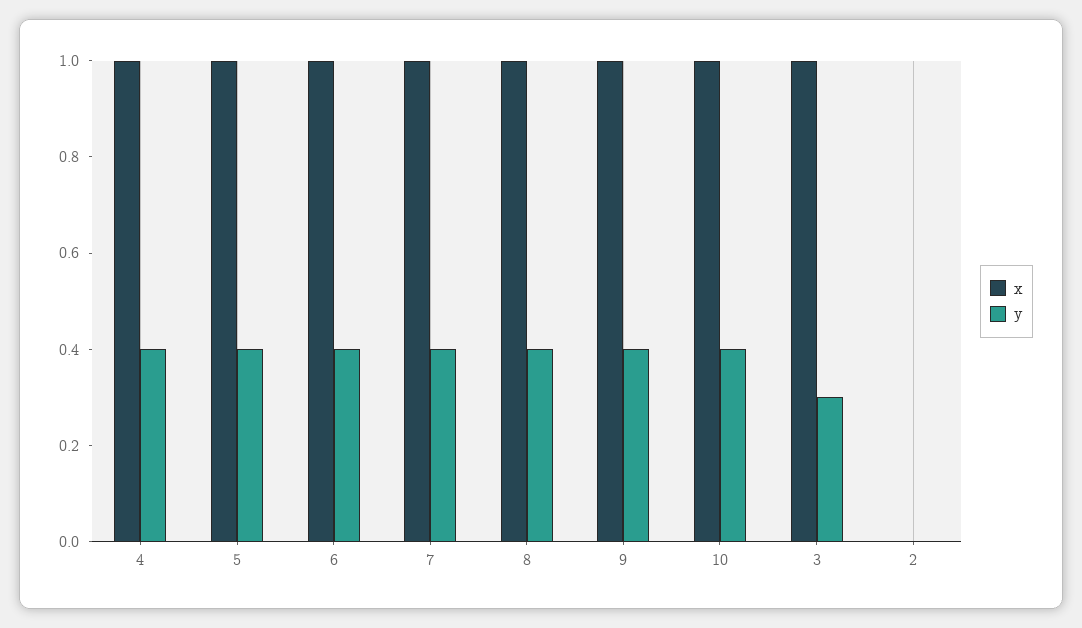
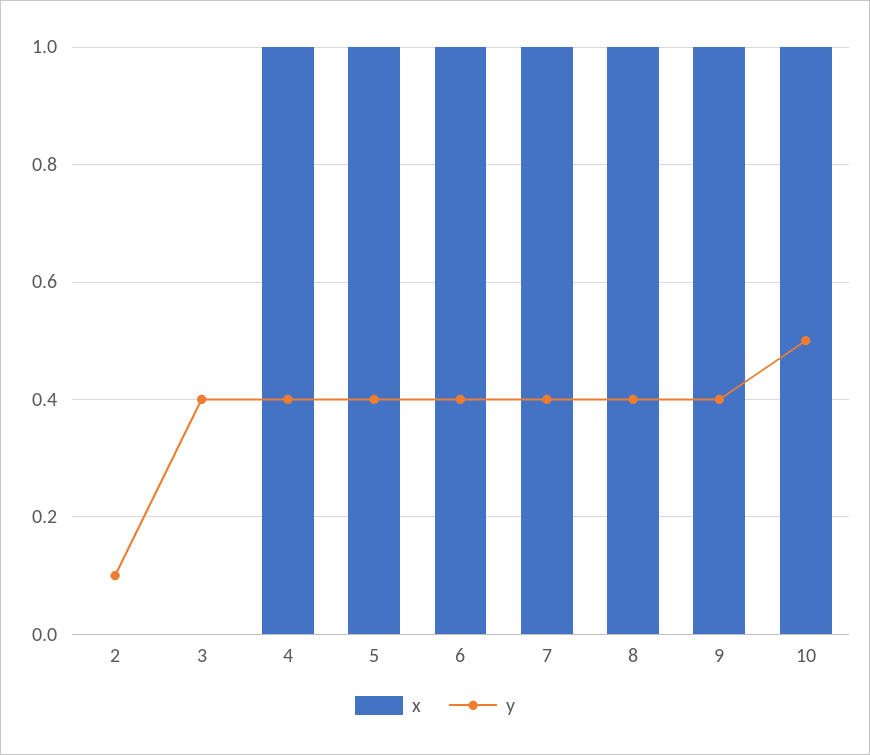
y, 10: 0.4 -> 0.5
x, 3: 1 -> 0
y, 3: 0.3 -> 0.4
y, 2: 0 -> 0.1

